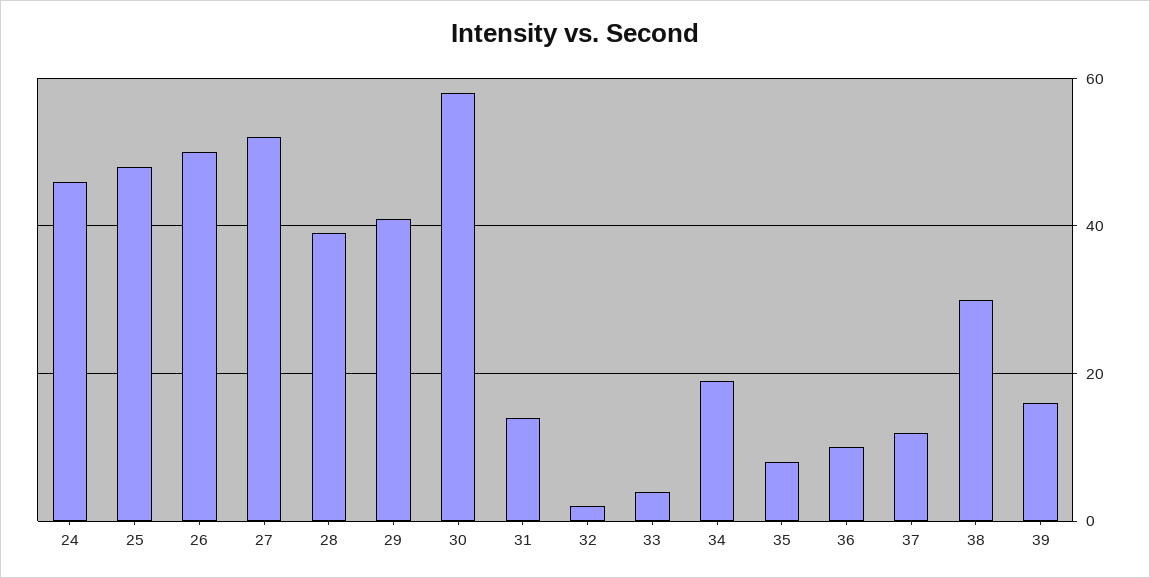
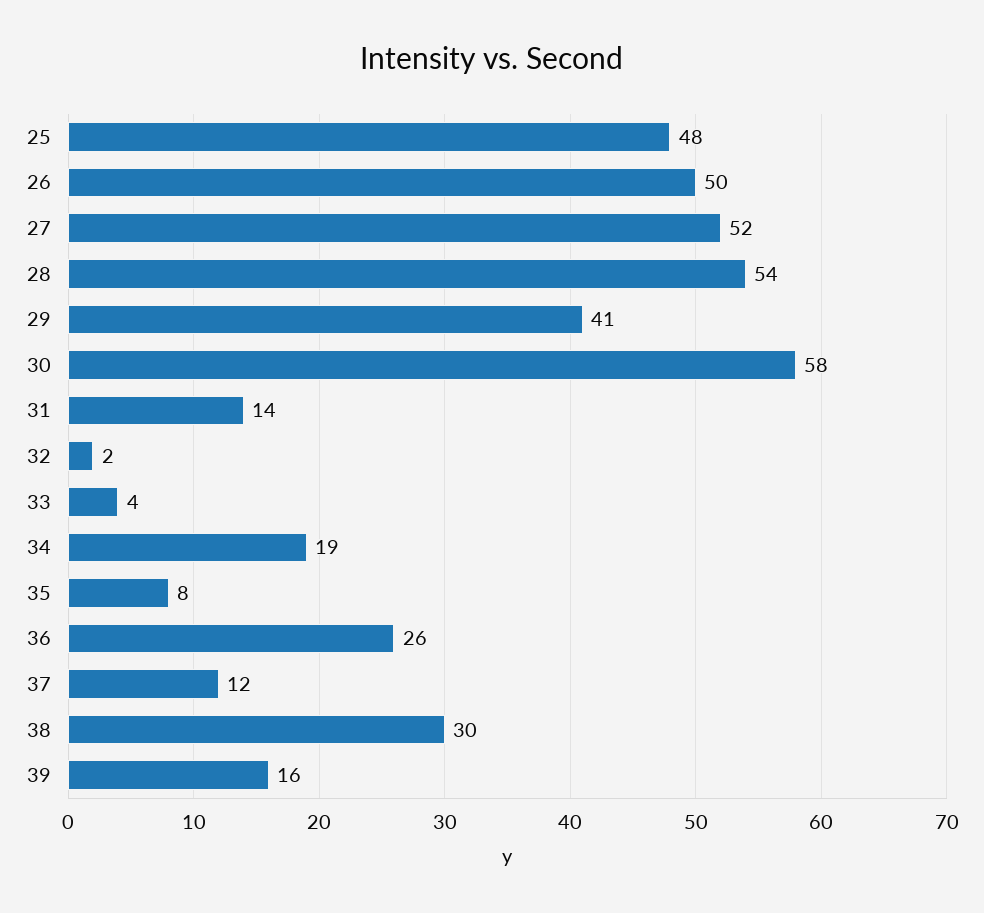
24: 45 -> none
28: 40 -> 54
36: 10 -> 26

